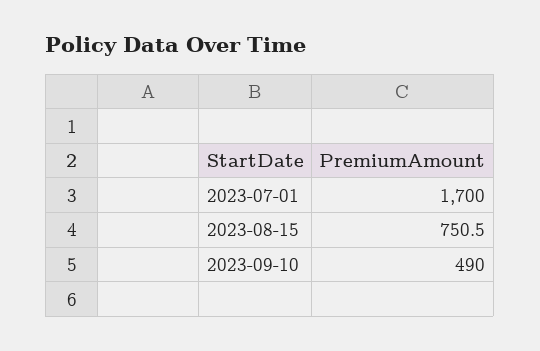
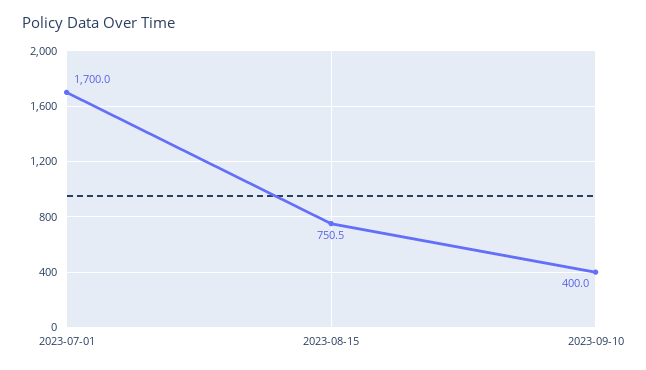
2023-09-10: 490 -> 400

